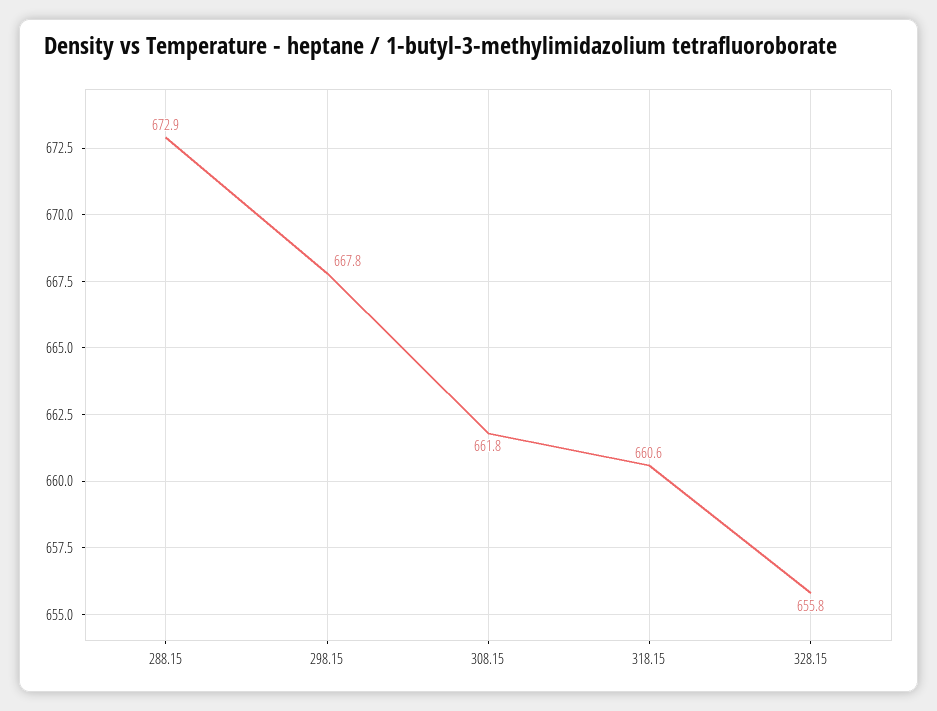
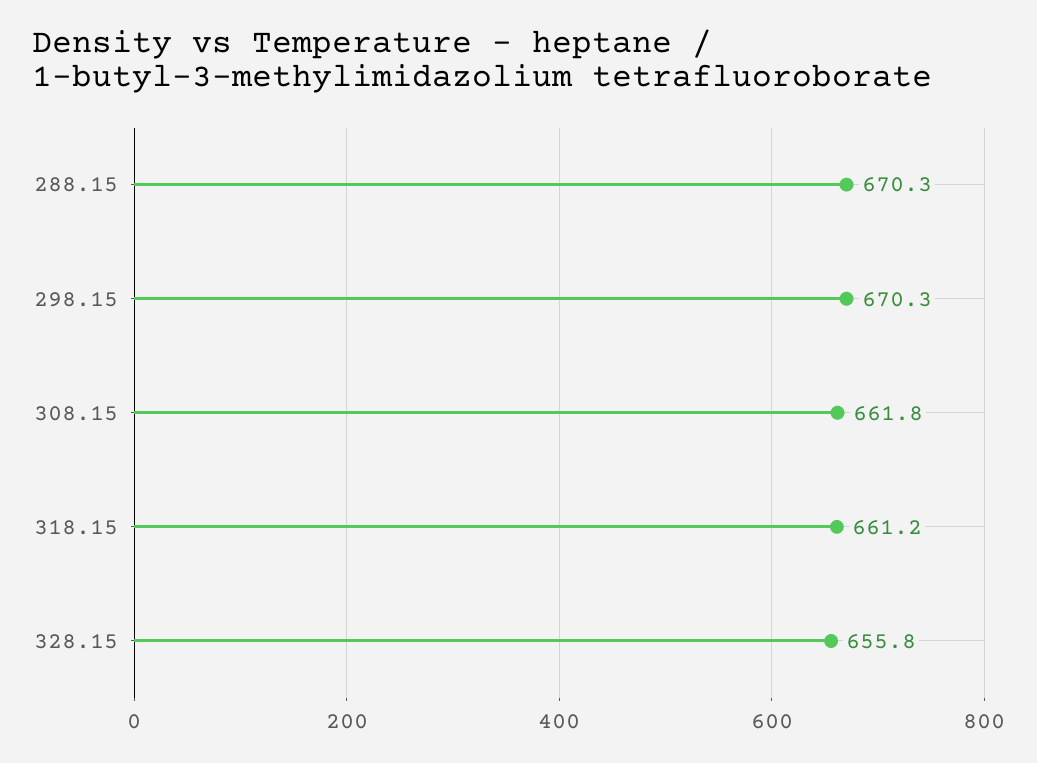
288.15: 672.9 -> 670.3
298.15: 667.8 -> 670.3
318.15: 660.6 -> 661.2

